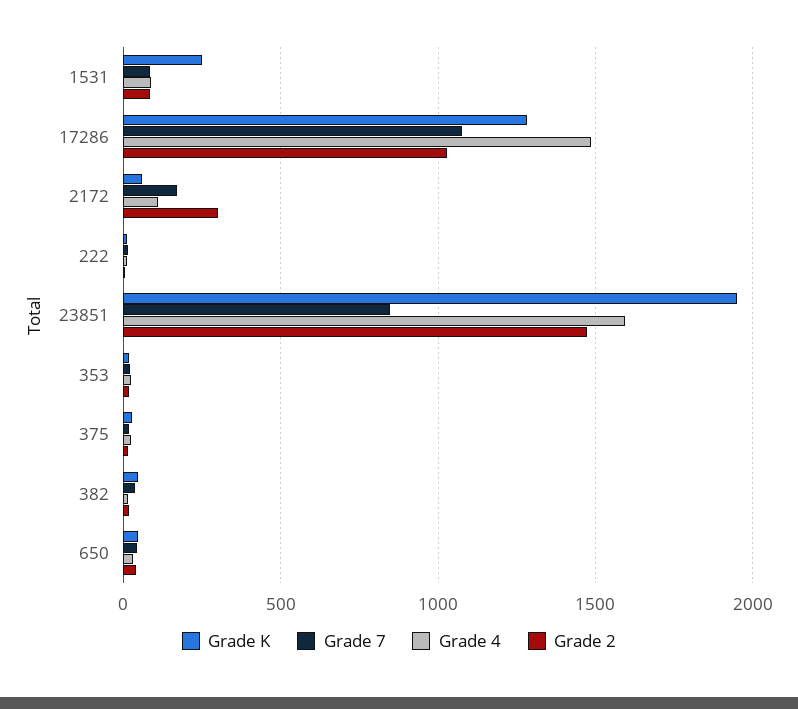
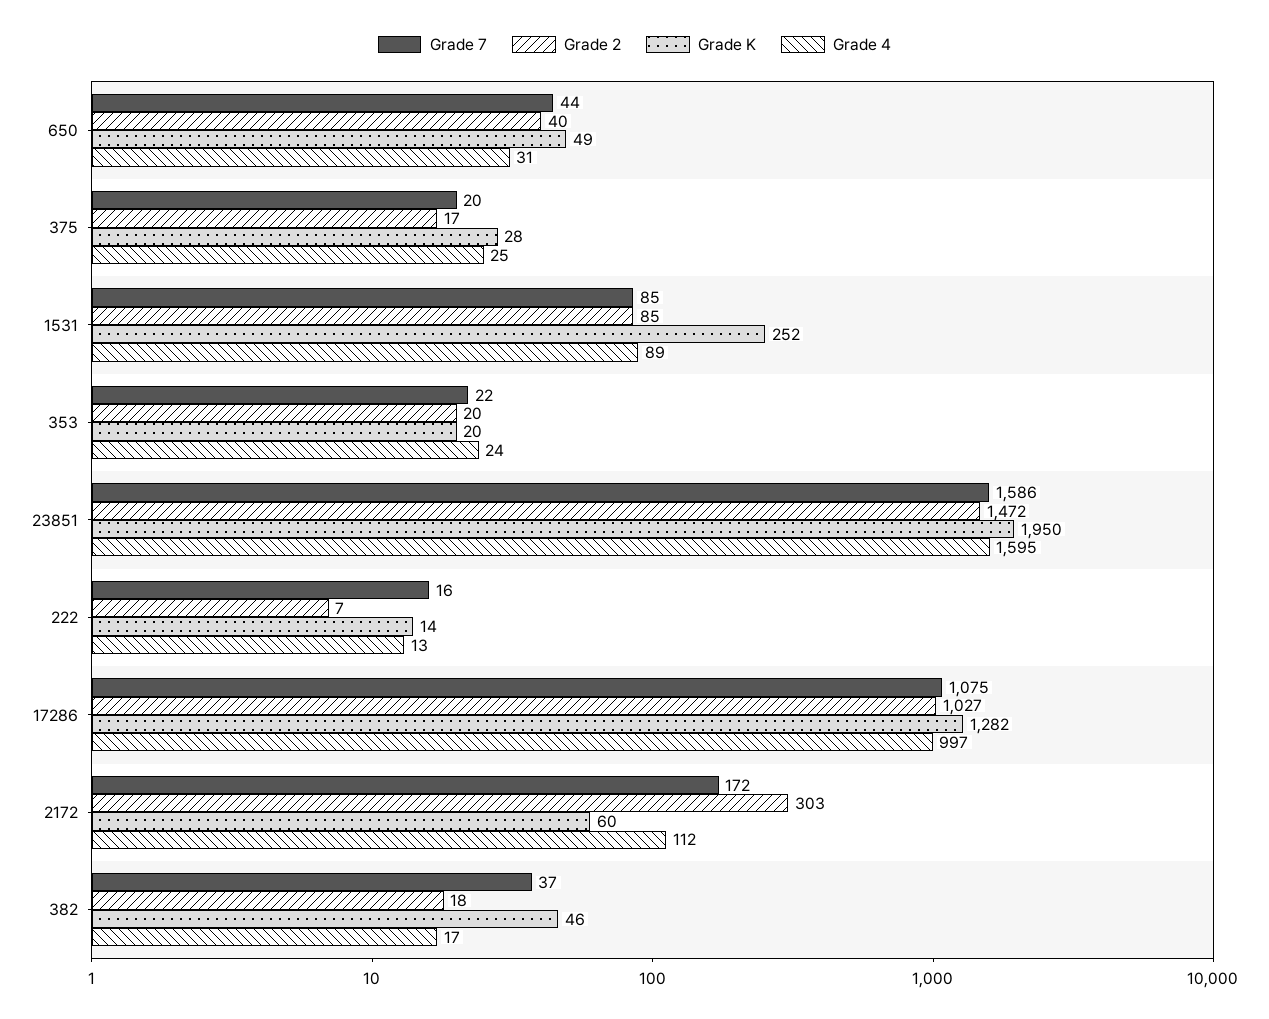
Grade 4, 17286: 1500 -> 997
Grade 7, 23851: 850 -> 1586

